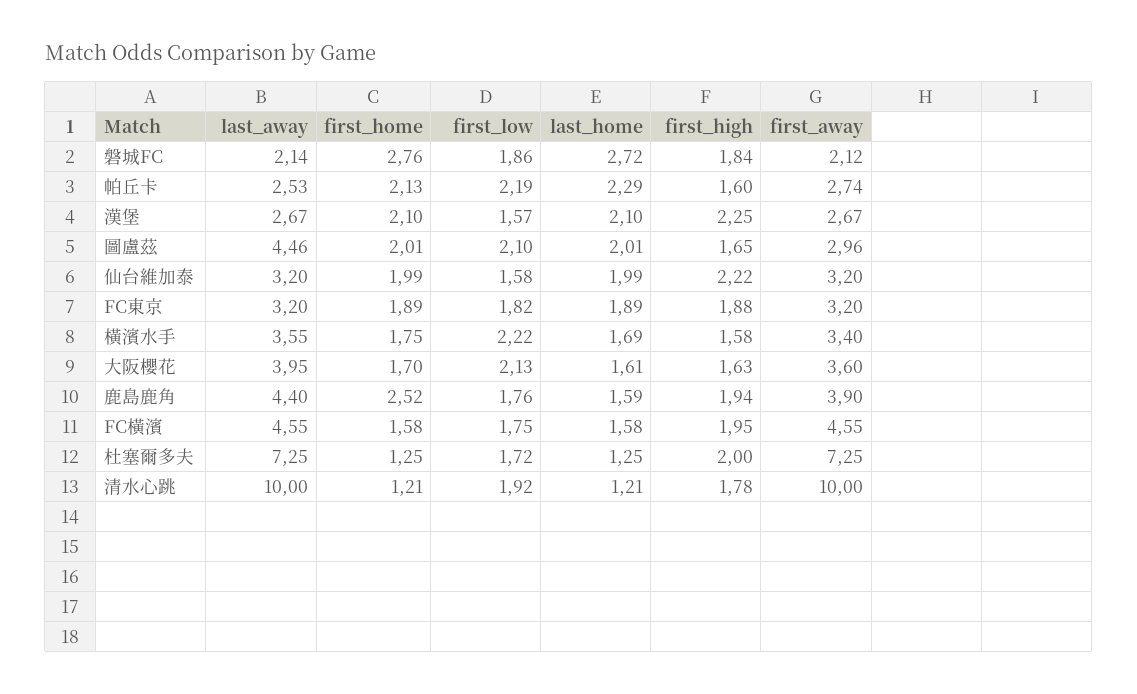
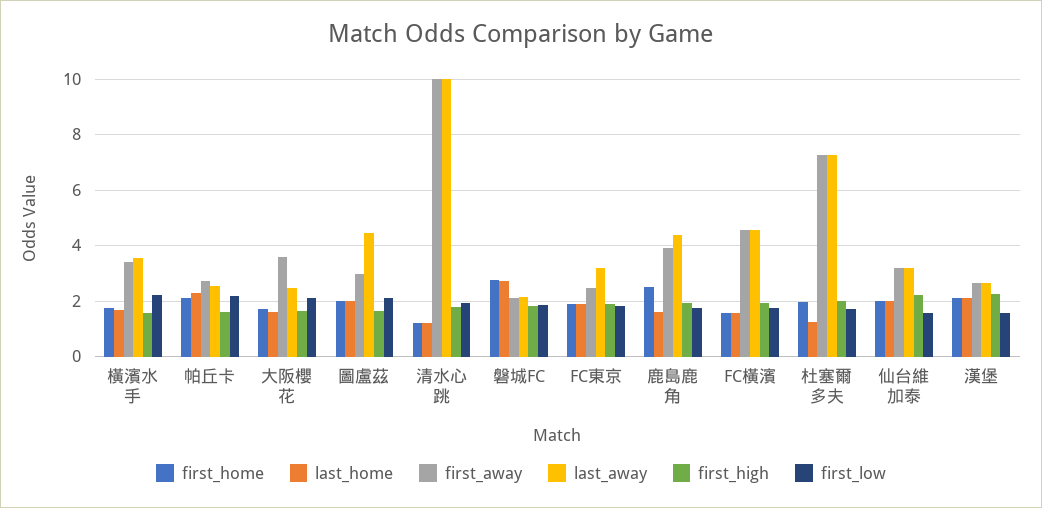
first_away, FC東京: 3.2 -> 2.5
last_away, 大阪櫻花: 3.95 -> 2.5
first_home, 杜塞爾多夫: 1.25 -> 2

